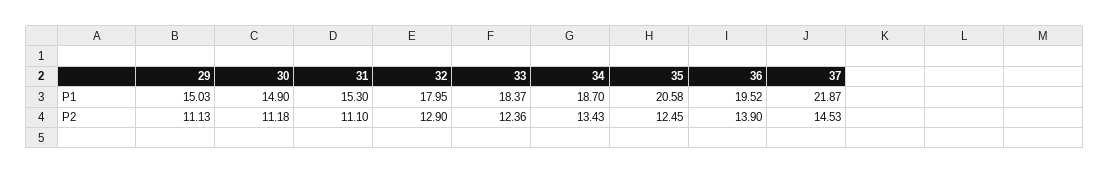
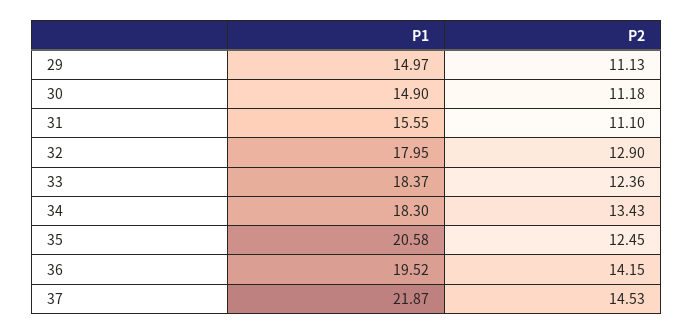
29, P1: 15.03 -> 14.97
31, P1: 15.3 -> 15.55
34, P1: 18.7 -> 18.3
36, P2: 13.9 -> 14.15

